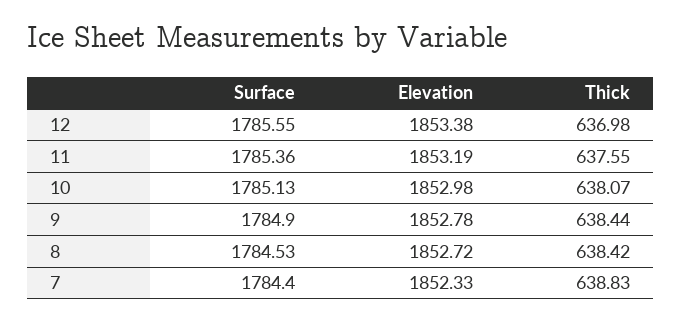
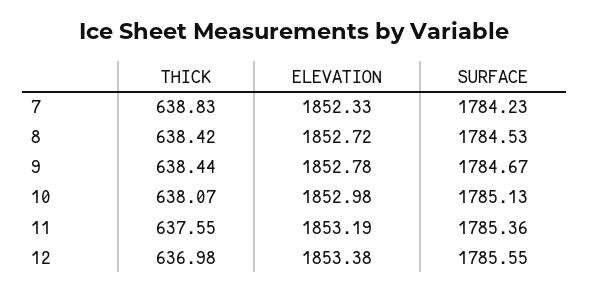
Surface, 9: 1784.9 -> 1784.67
Surface, 7: 1784.4 -> 1784.23

